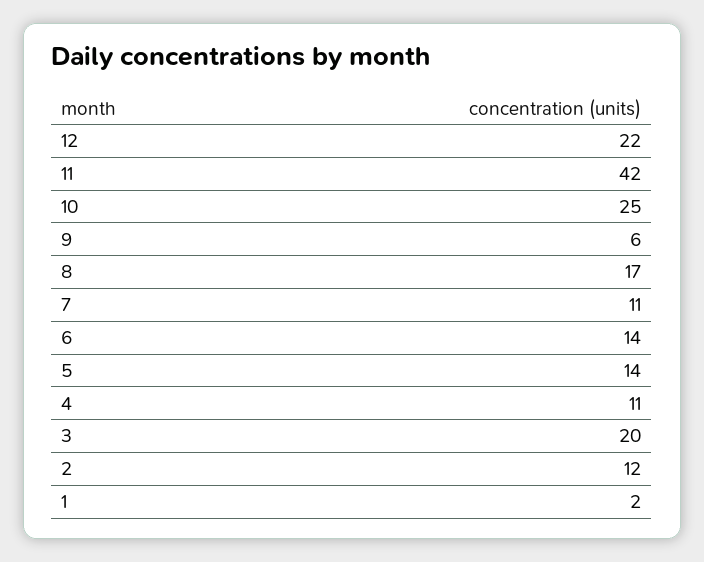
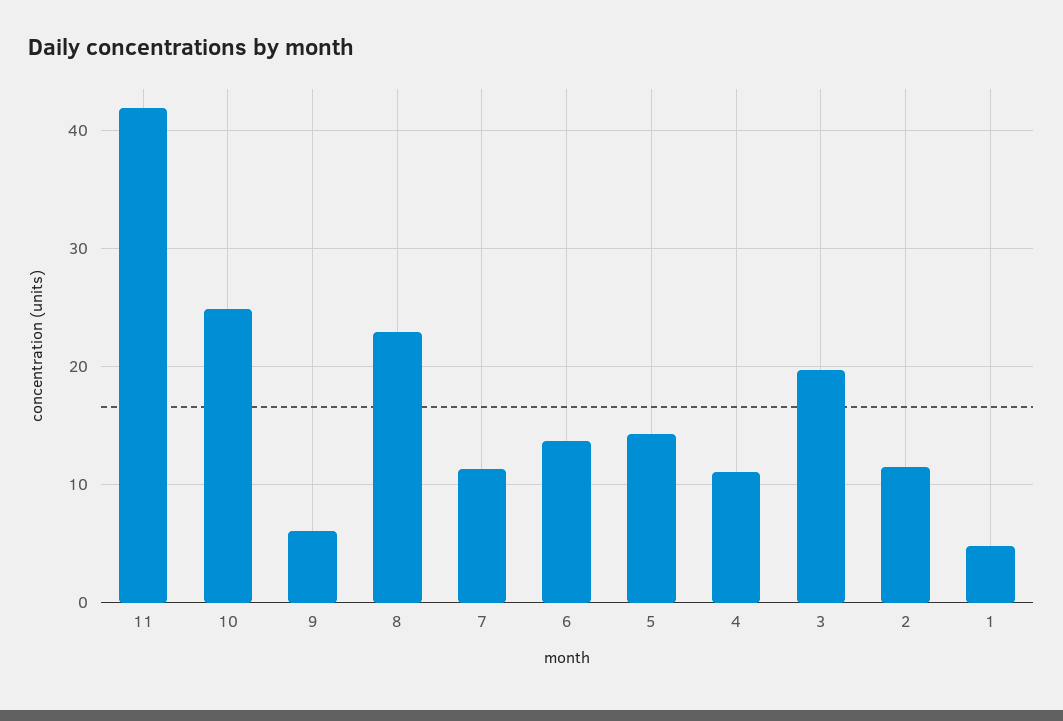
12: 22 -> none
8: 17 -> 23
1: 2 -> 5

